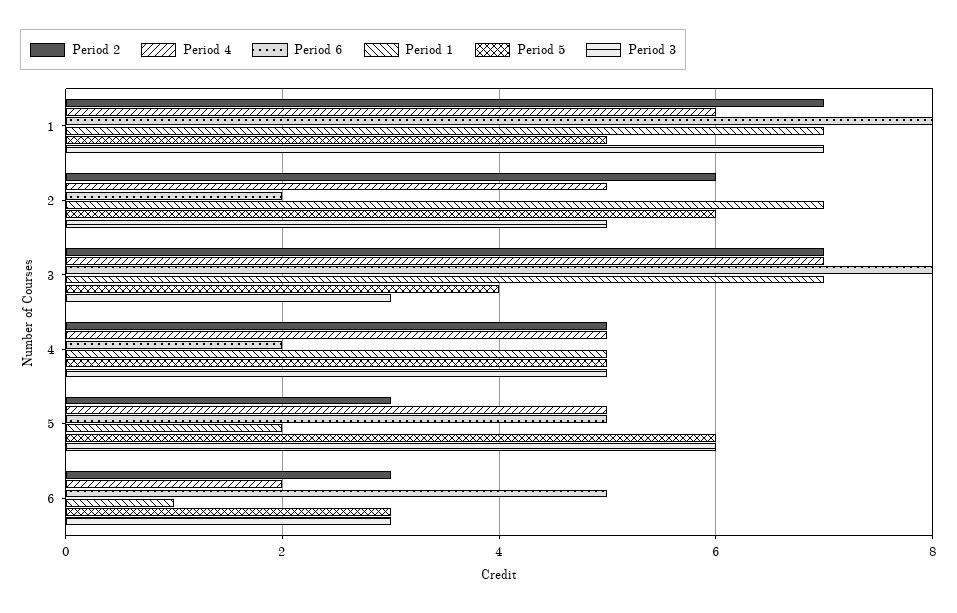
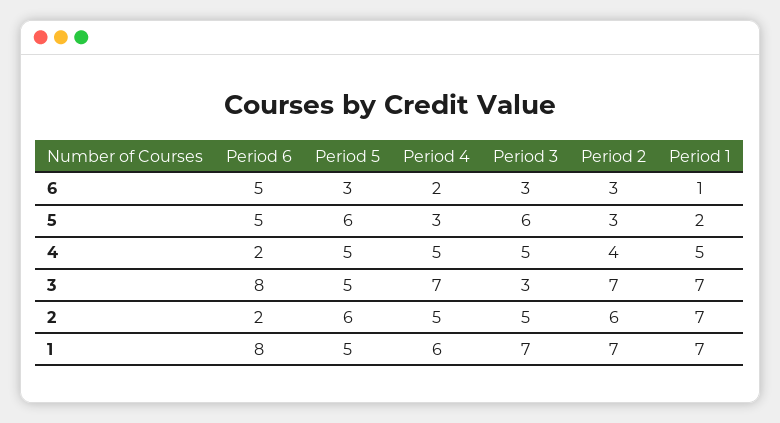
Period 5, 3: 4 -> 5
Period 2, 4: 5 -> 4
Period 4, 5: 5 -> 3

